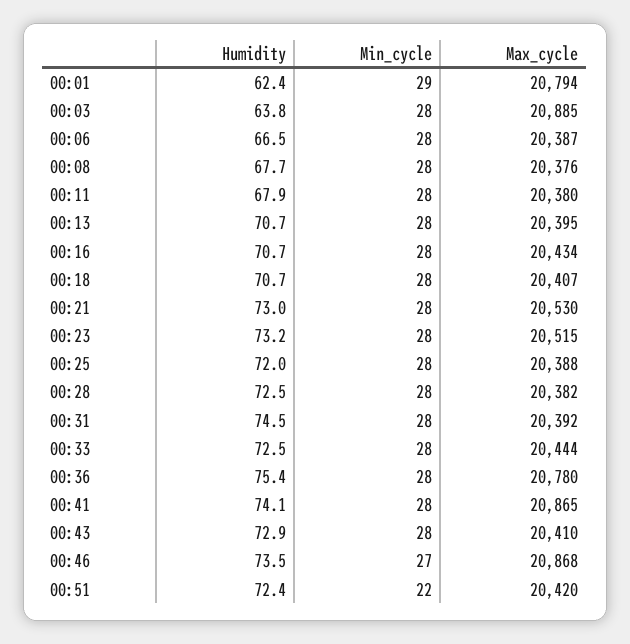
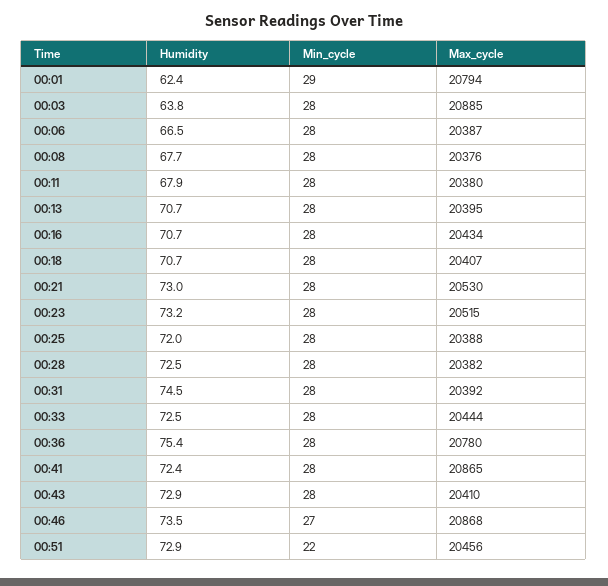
Humidity, 00:41: 74.1 -> 72.4
Humidity, 00:51: 72.4 -> 72.9
Max_cycle, 00:51: 20420 -> 20456

